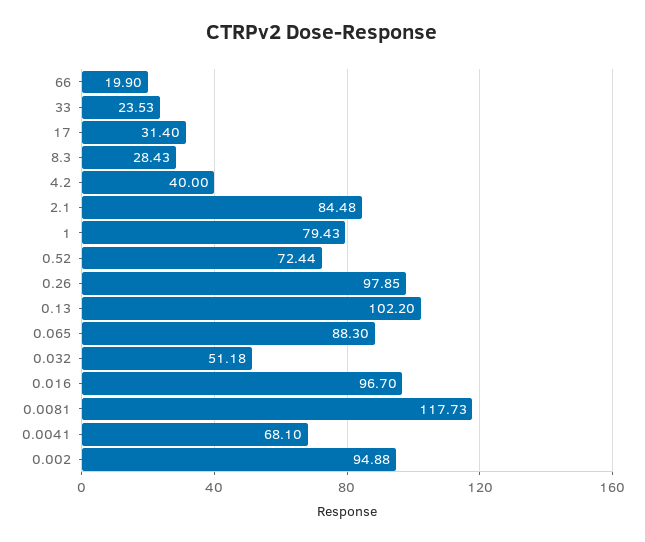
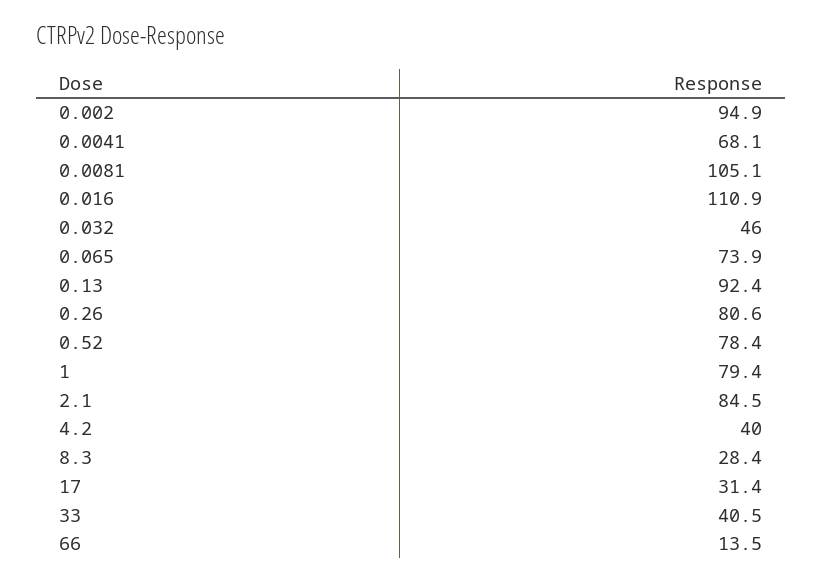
66: 19.9 -> 13.5
33: 23.53 -> 40.5
0.52: 72.44 -> 78.4
0.26: 97.85 -> 80.6
0.13: 102.2 -> 92.4
0.065: 88.3 -> 73.9
0.032: 51.18 -> 46
0.016: 96.7 -> 110.9
0.0081: 117.73 -> 105.1

